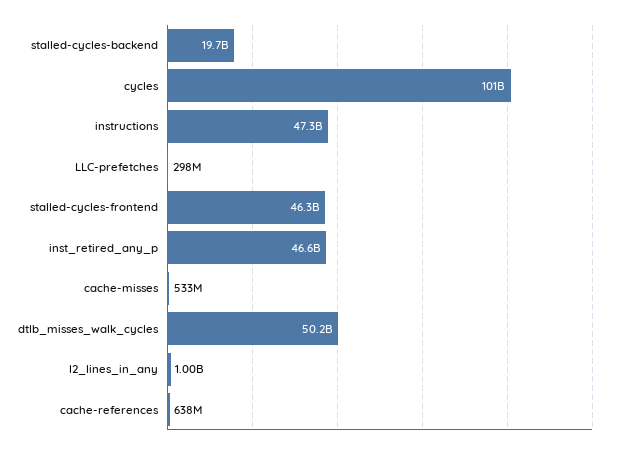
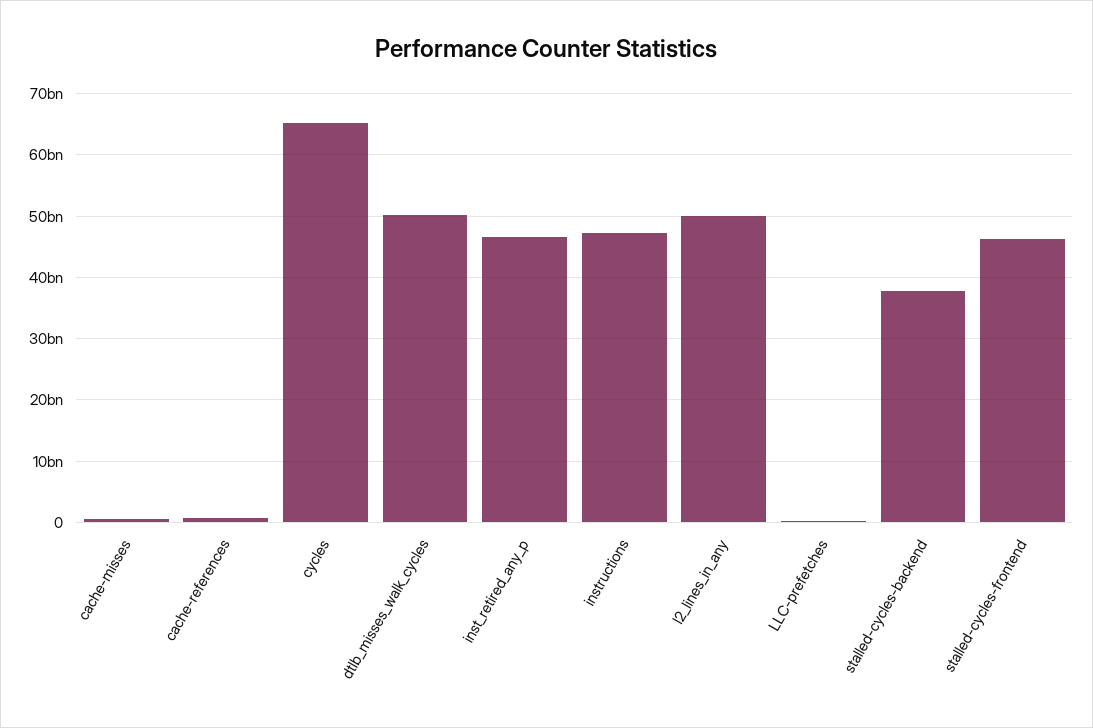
stalled-cycles-backend: 19700000000 -> 38000000000
cycles: 101000000000 -> 65000000000
l2_lines_in_any: 1000000000 -> 50000000000

